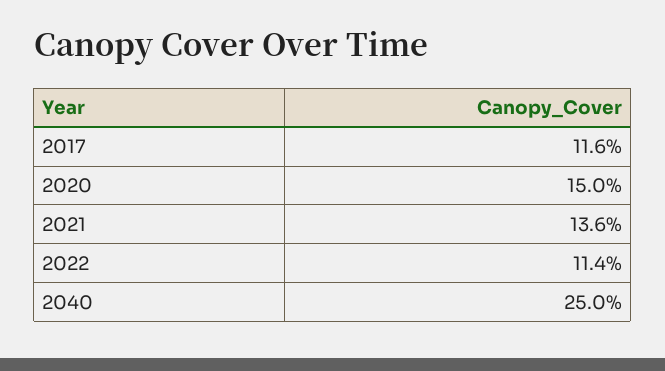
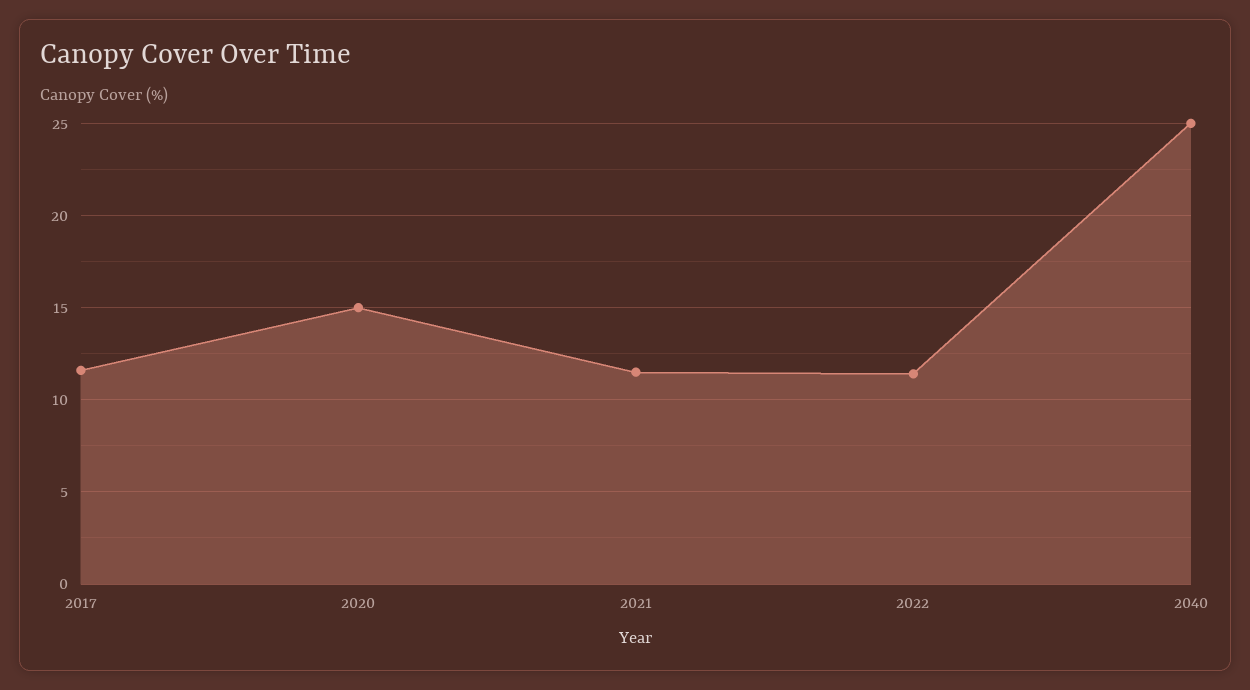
2021: 13.6 -> 11.5

